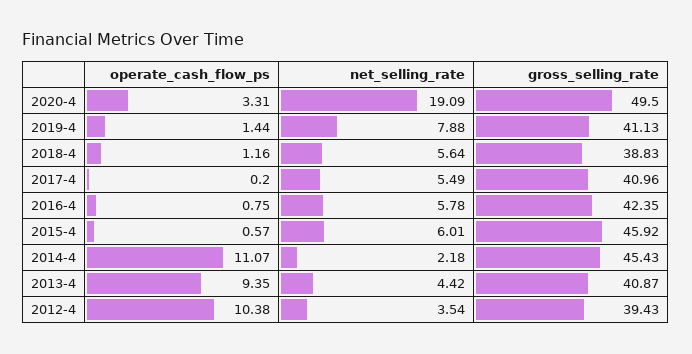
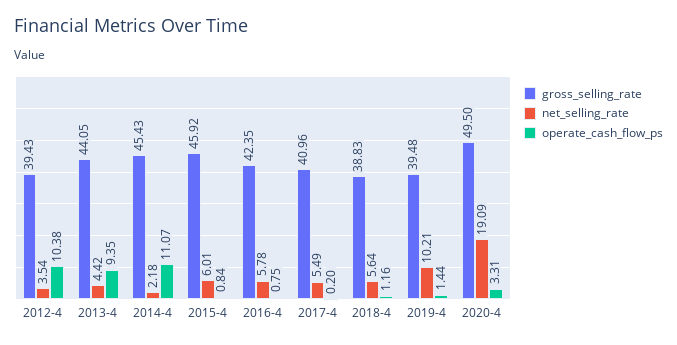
net_selling_rate, 2019-4: 7.88 -> 10.21
gross_selling_rate, 2019-4: 41.13 -> 39.48
operate_cash_flow_ps, 2015-4: 0.57 -> 0.84
gross_selling_rate, 2013-4: 40.87 -> 44.05

